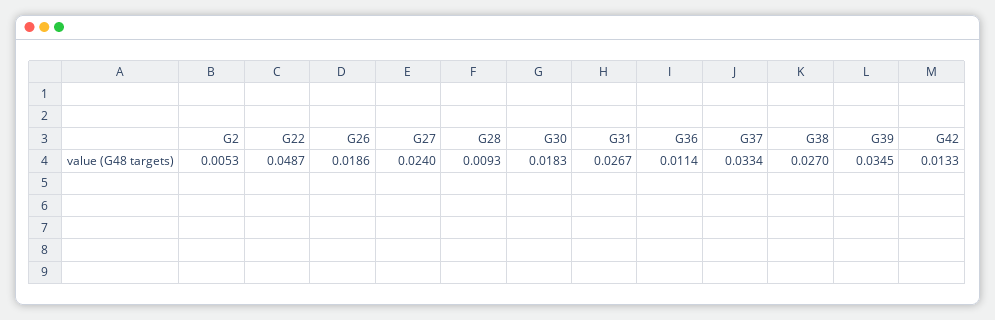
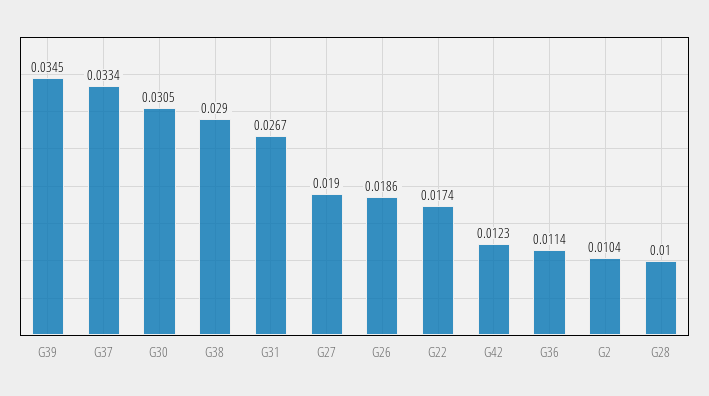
G2: 0.0053 -> 0.0104
G22: 0.0487 -> 0.0174
G27: 0.024 -> 0.019
G28: 0.0093 -> 0.01
G30: 0.0183 -> 0.0305
G38: 0.027 -> 0.029
G42: 0.0133 -> 0.0123

